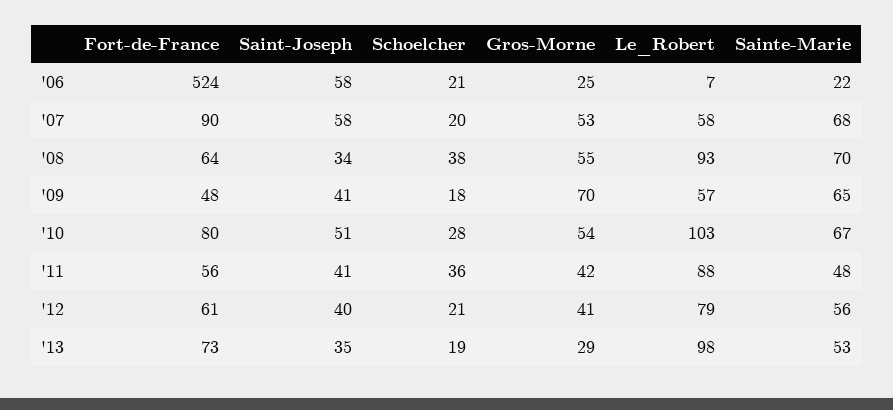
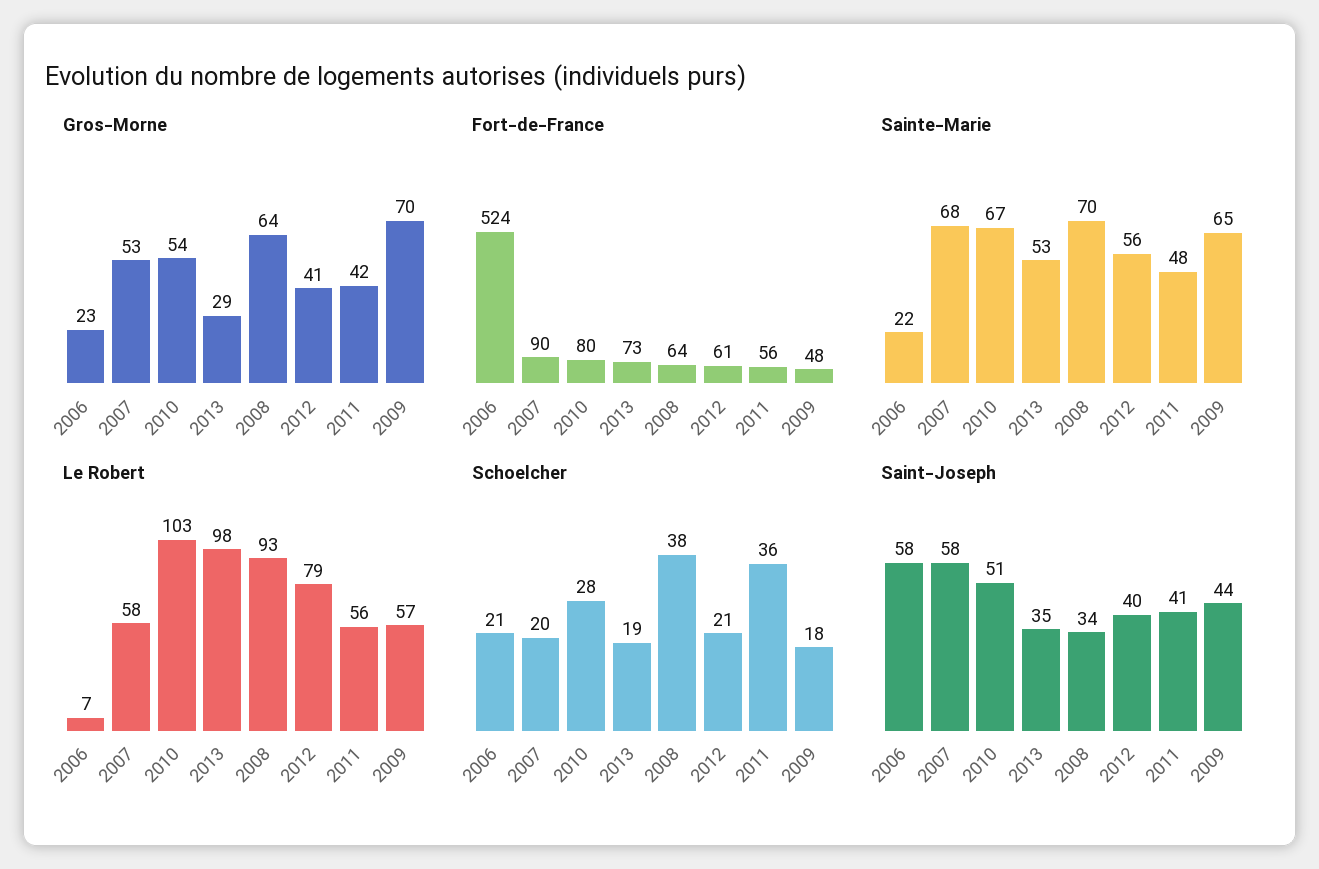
Gros-Morne, '06: 25 -> 23
Gros-Morne, '08: 55 -> 64
Saint-Joseph, '09: 41 -> 44
Le_Robert, '11: 88 -> 56

